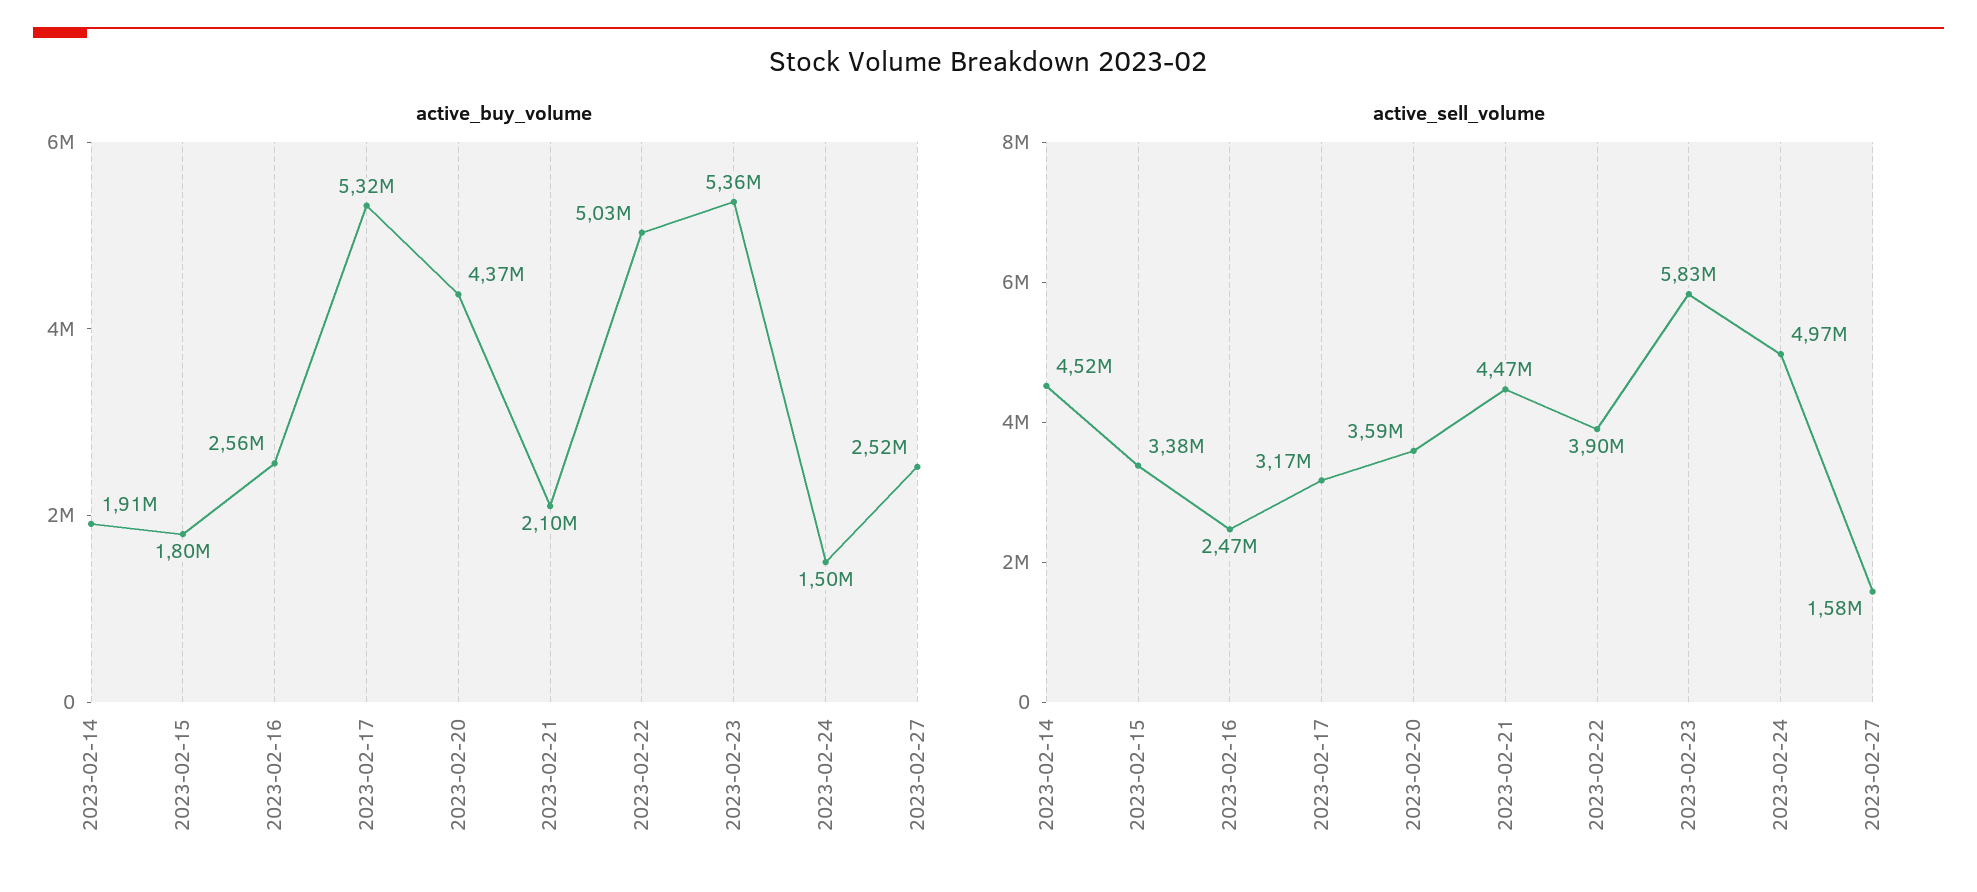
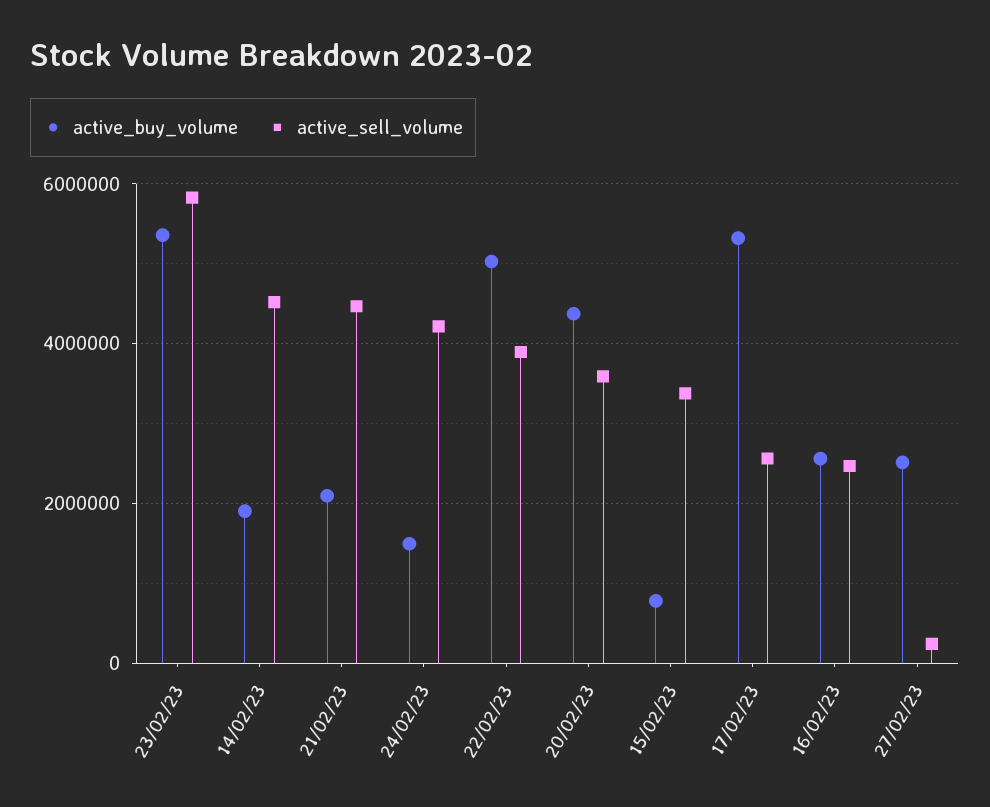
active_buy_volume, 2023-02-15: 1800000 -> 800000
active_sell_volume, 2023-02-17: 3170000 -> 2600000
active_sell_volume, 2023-02-24: 4970000 -> 4200000
active_sell_volume, 2023-02-27: 1580000 -> 200000

